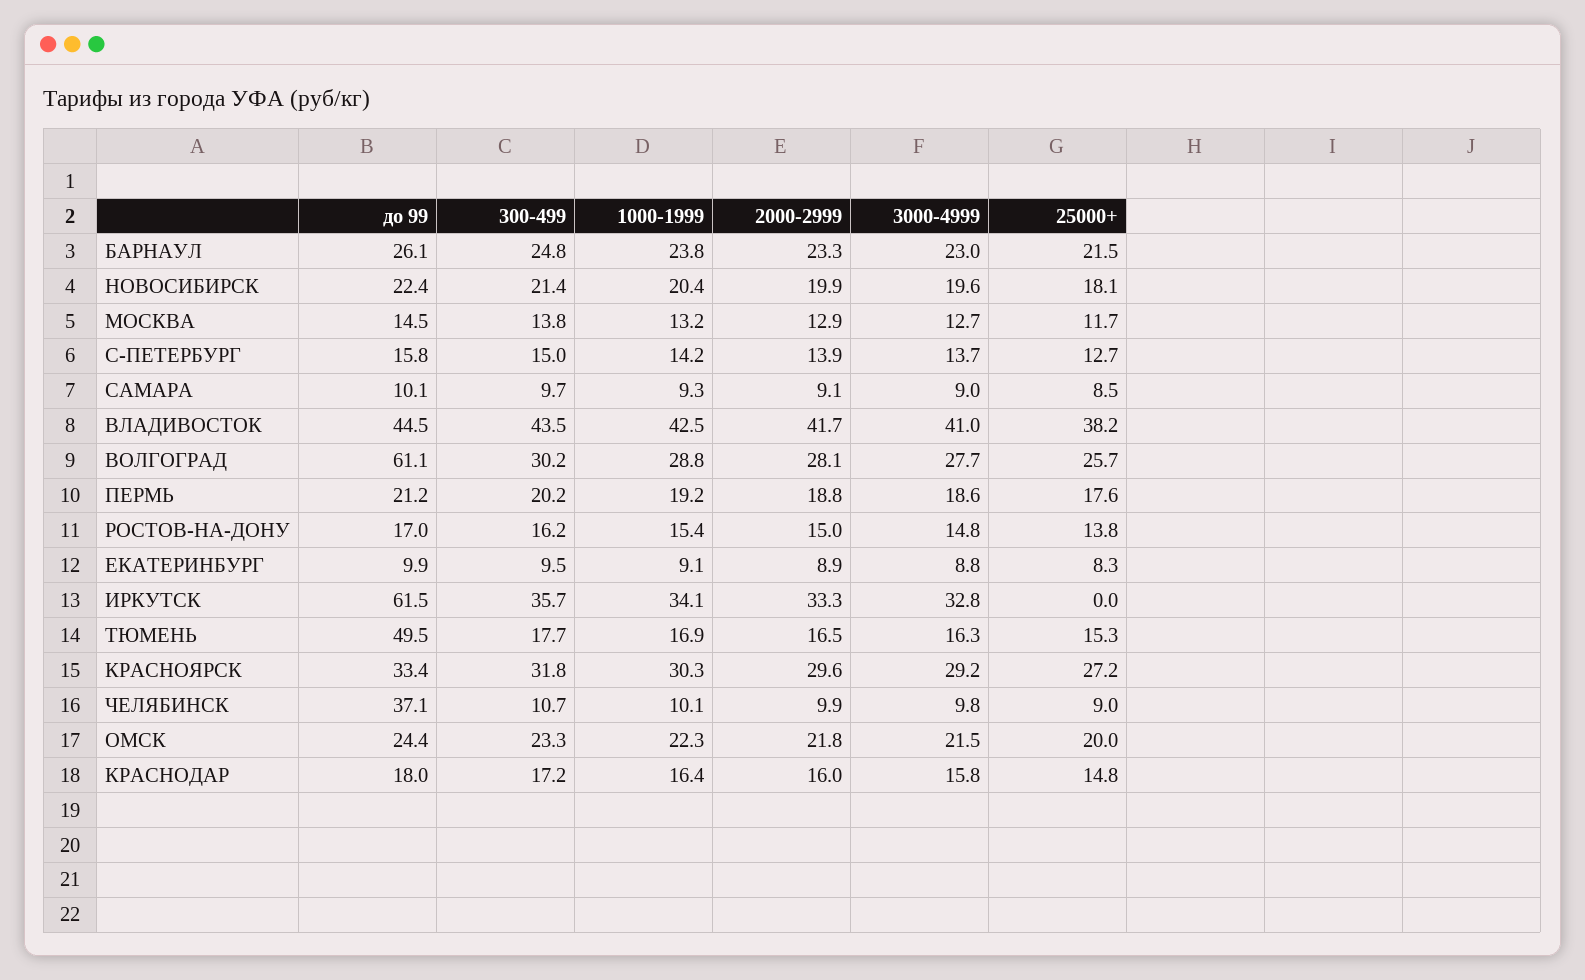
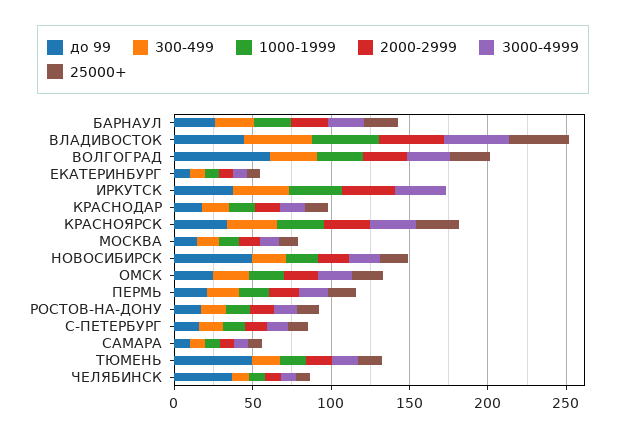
до 99, НОВОСИБИРСК: 22.4 -> 50
до 99, ИРКУТСК: 61.5 -> 40

